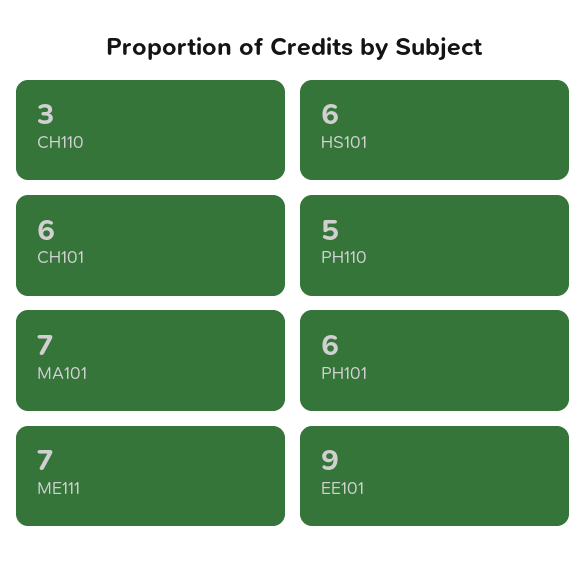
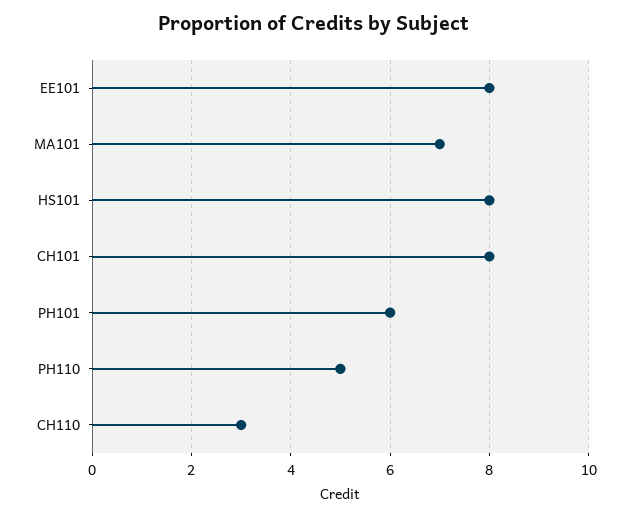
HS101: 6 -> 8
CH101: 6 -> 8
ME111: 7 -> none
EE101: 9 -> 8

